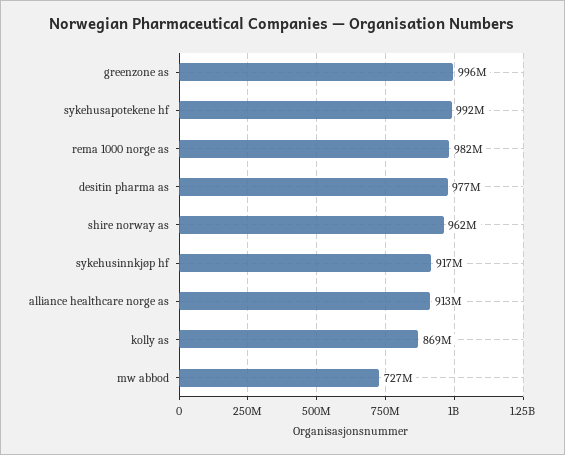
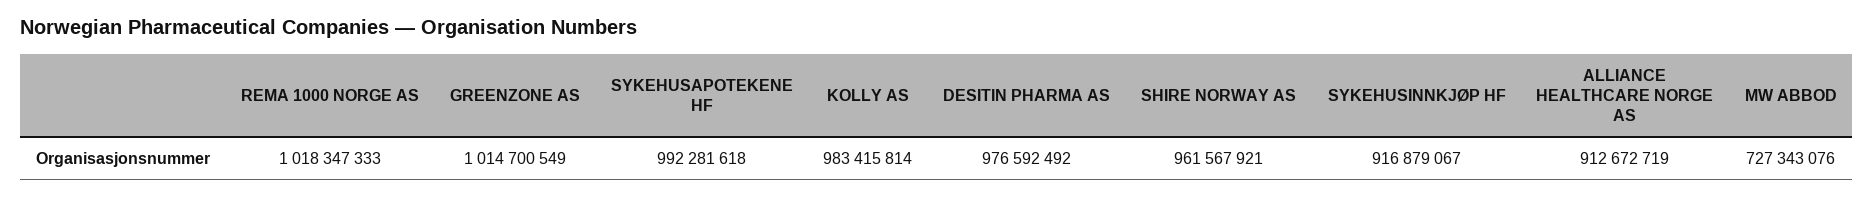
greenzone as: 996000000 -> 1014700549
rema 1000 norge as: 982000000 -> 1018347333
kolly as: 869000000 -> 983415814

